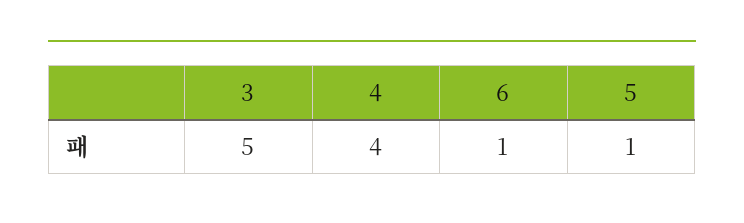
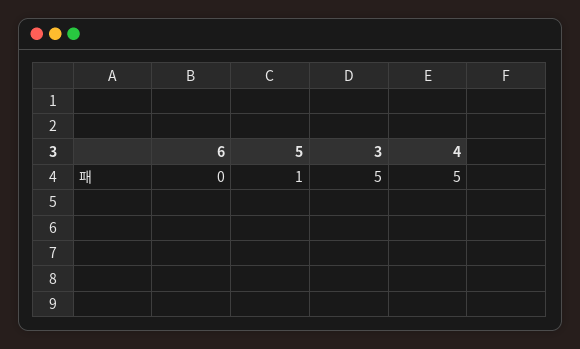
4: 4 -> 5
6: 1 -> 0

